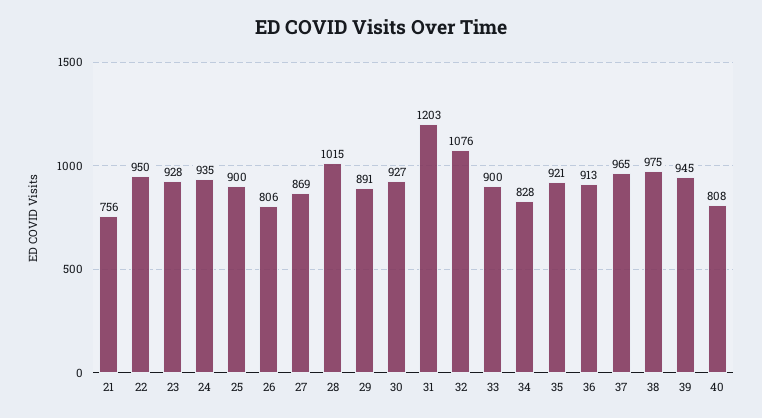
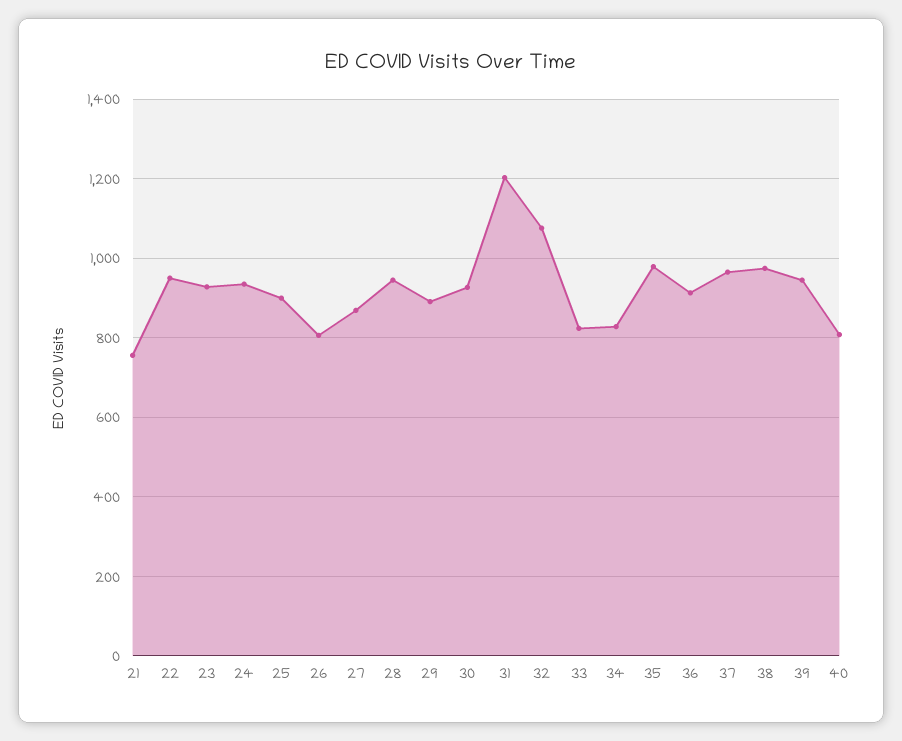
28: 1015 -> 940
33: 900 -> 820
35: 921 -> 980

